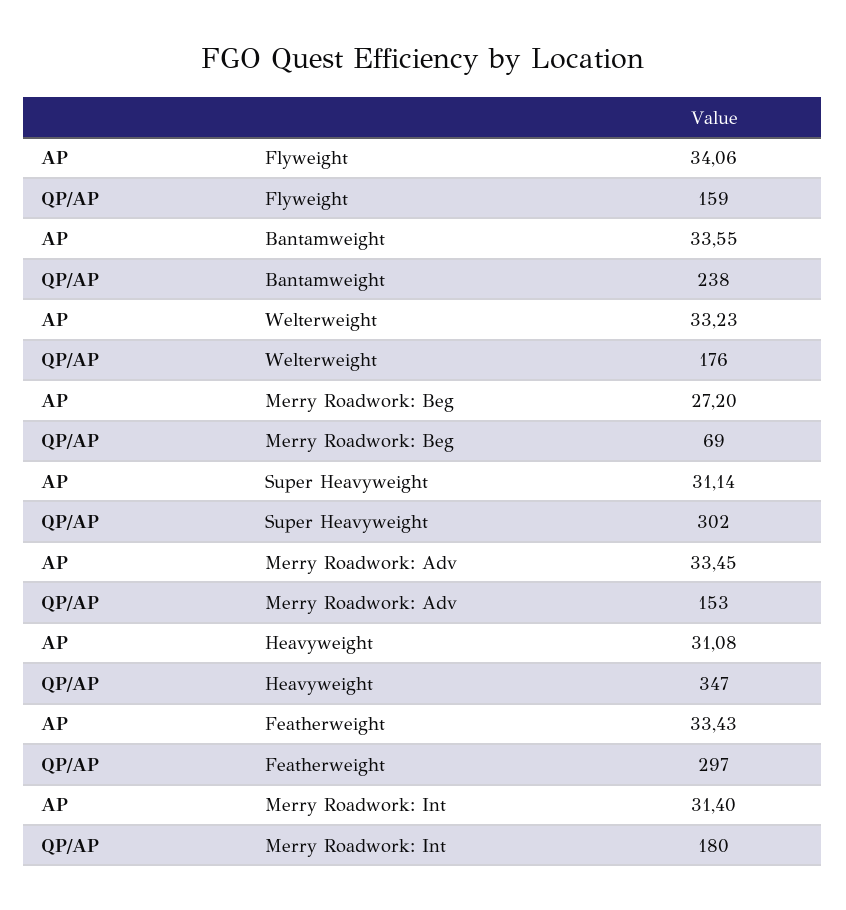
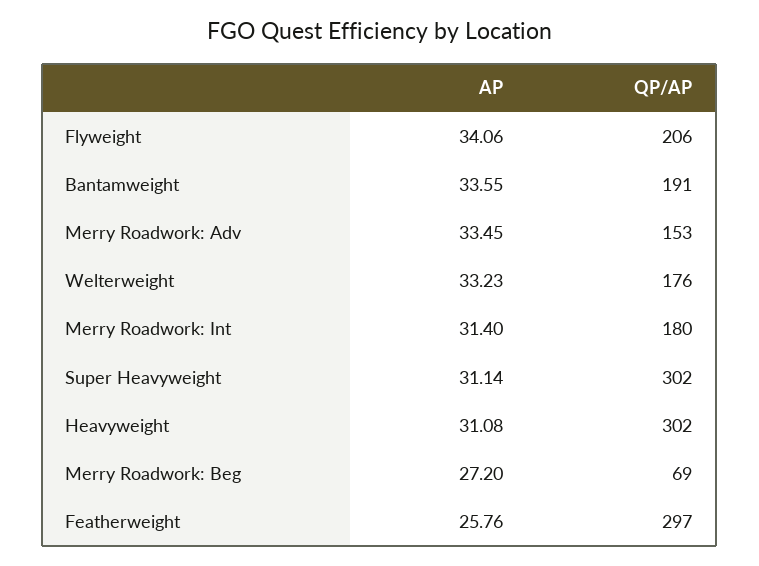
QP/AP, Flyweight: 159 -> 206
QP/AP, Bantamweight: 238 -> 191
QP/AP, Heavyweight: 347 -> 302
AP, Featherweight: 33.43 -> 25.76

